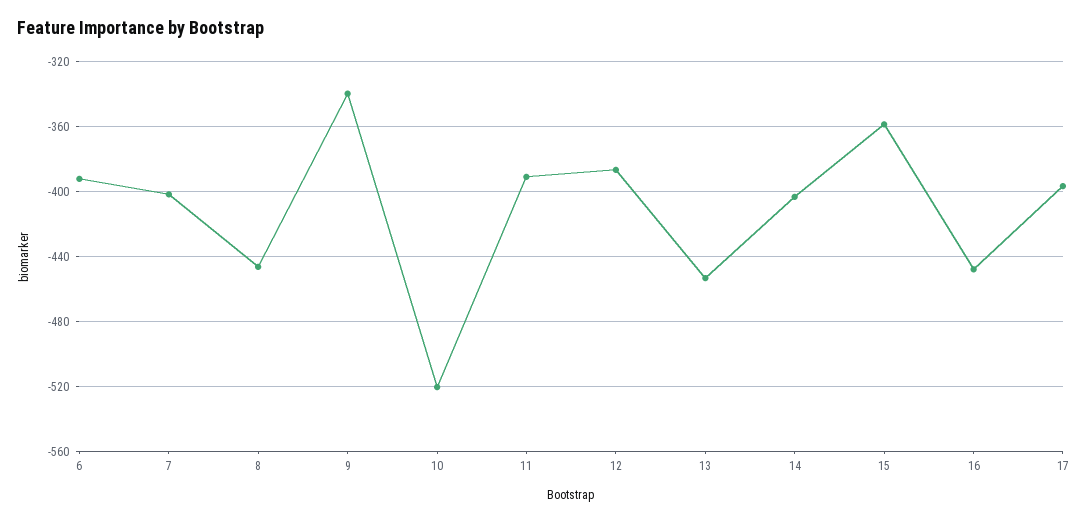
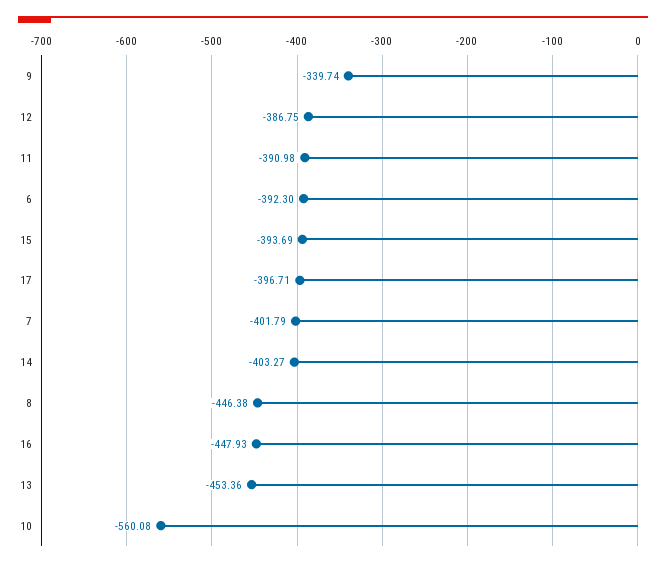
10: -520 -> -560.08
15: -360 -> -393.69

